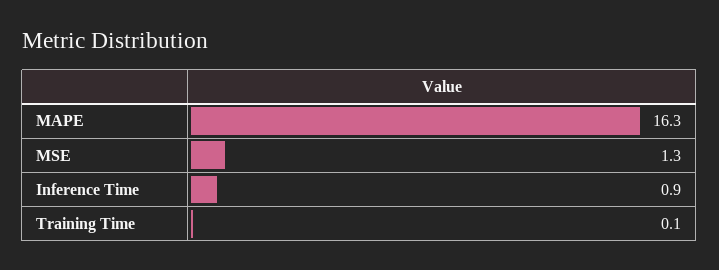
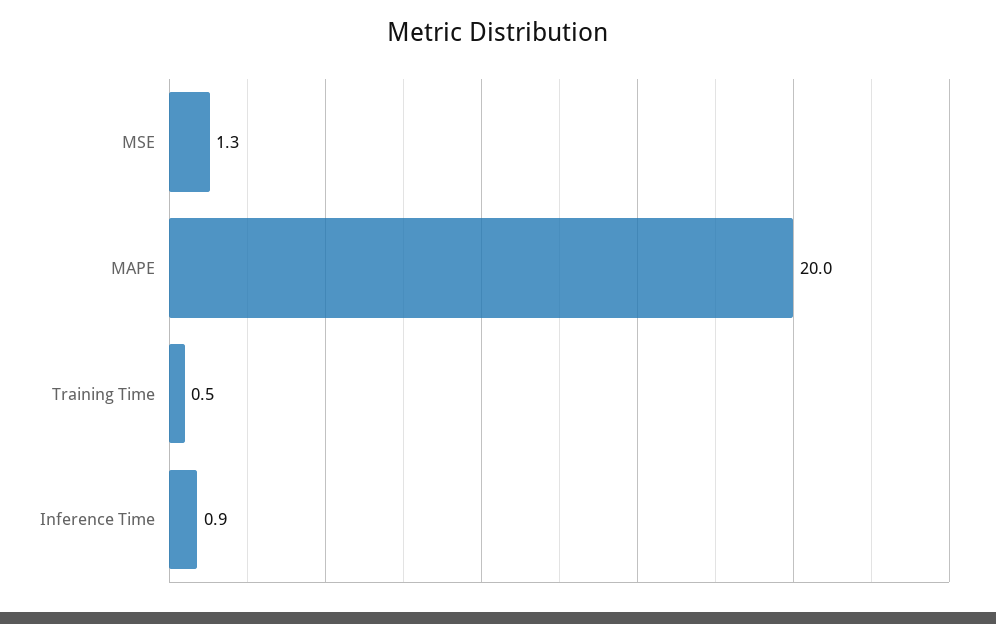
MAPE: 16.3 -> 20
Training Time: 0.1 -> 0.5

